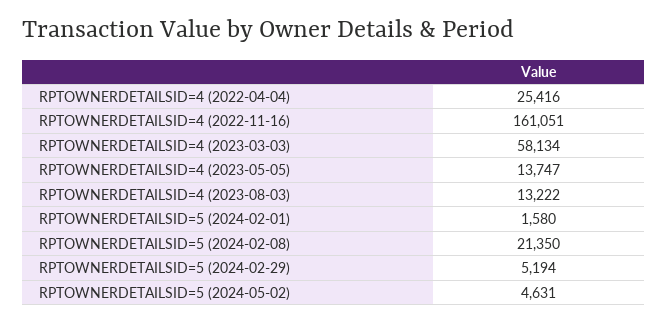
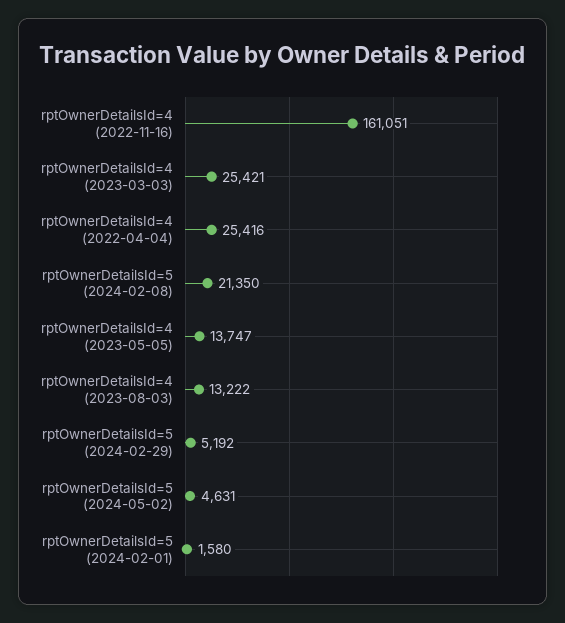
RPTOWNERDETAILSID=4 (2023-03-03): 58134 -> 25421
RPTOWNERDETAILSID=5 (2024-02-29): 5194 -> 5192

